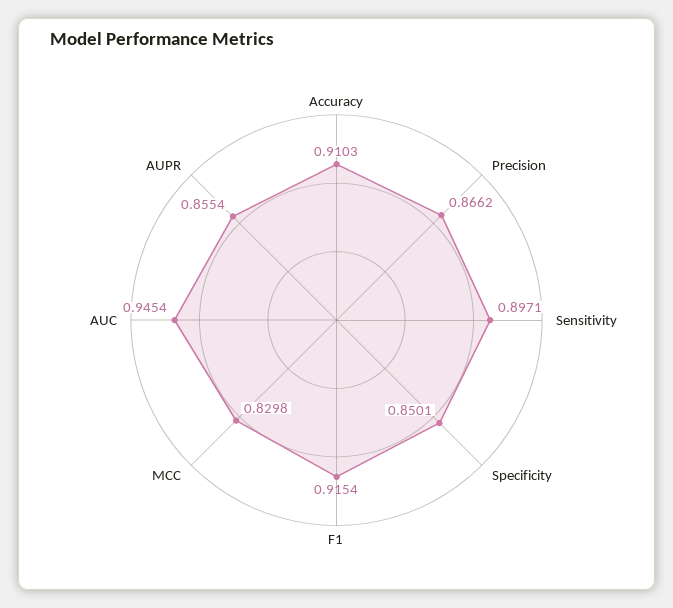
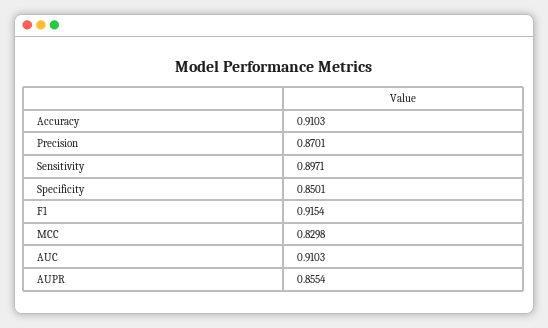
Precision: 0.8662 -> 0.8701
AUC: 0.9454 -> 0.9103

